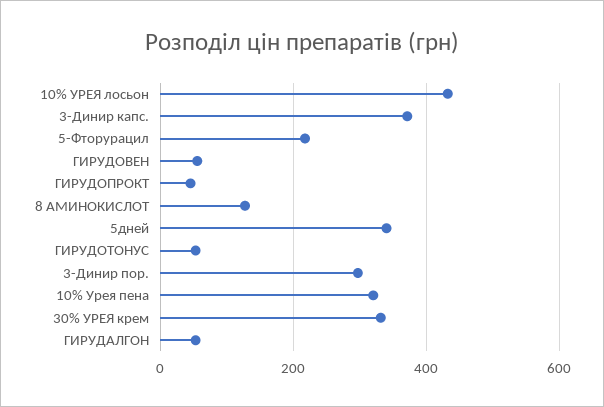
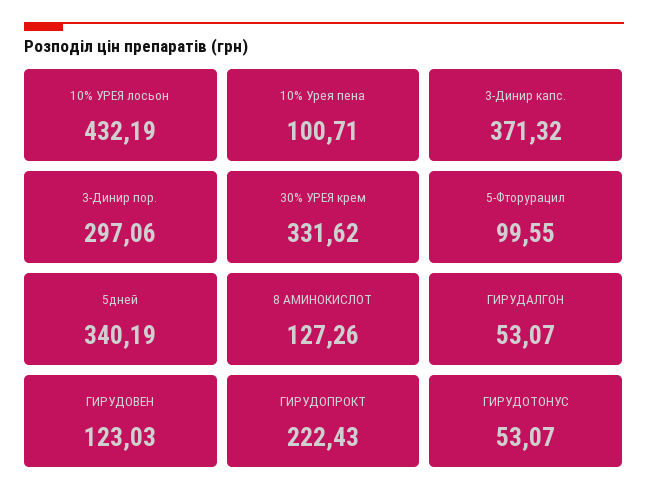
5-Фторурацил: 220 -> 99.55
ГИРУДОВЕН: 60 -> 123.03
ГИРУДОПРОКТ: 40 -> 222.43
10% Урея пена: 320 -> 100.71

